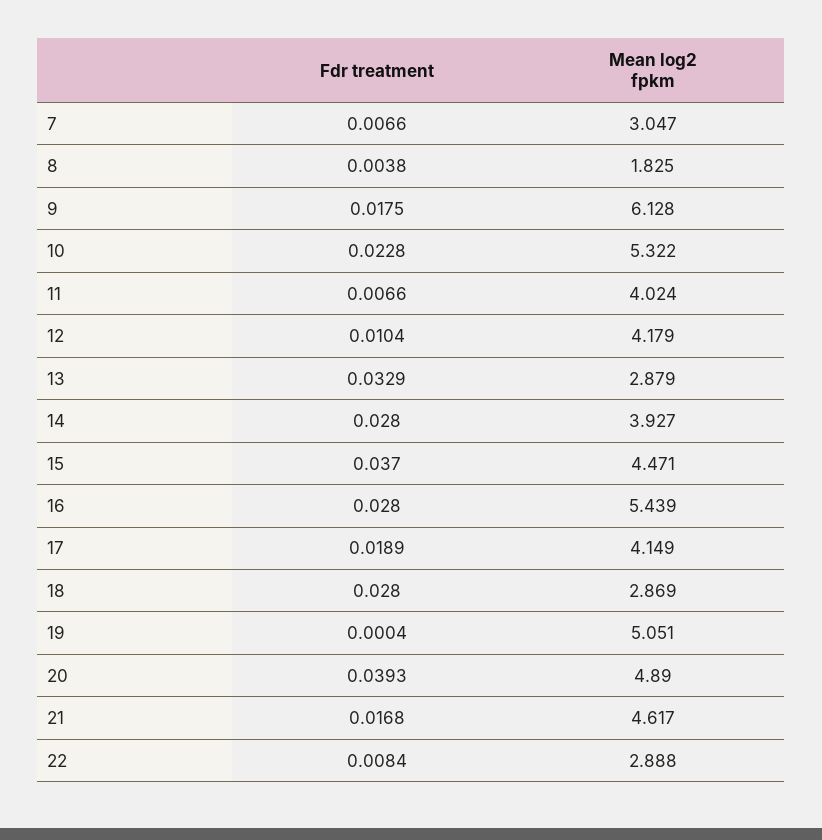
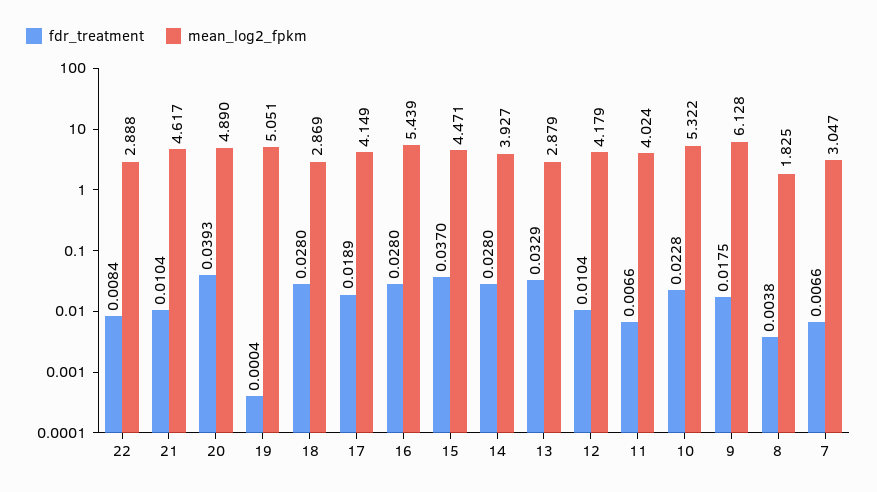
Fdr treatment, 21: 0.0168 -> 0.0104

